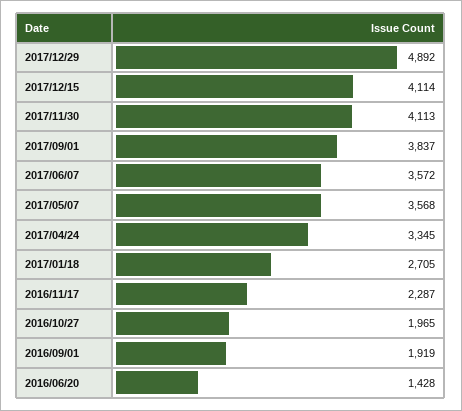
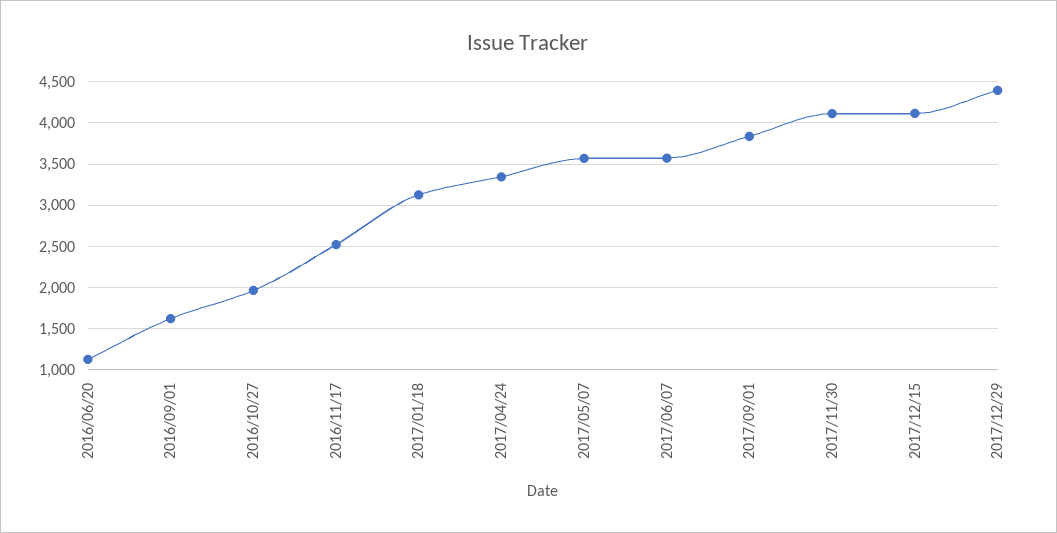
2017/12/29: 4892 -> 4400
2017/01/18: 2705 -> 3100
2016/11/17: 2287 -> 2500
2016/09/01: 1919 -> 1600
2016/06/20: 1428 -> 1100

